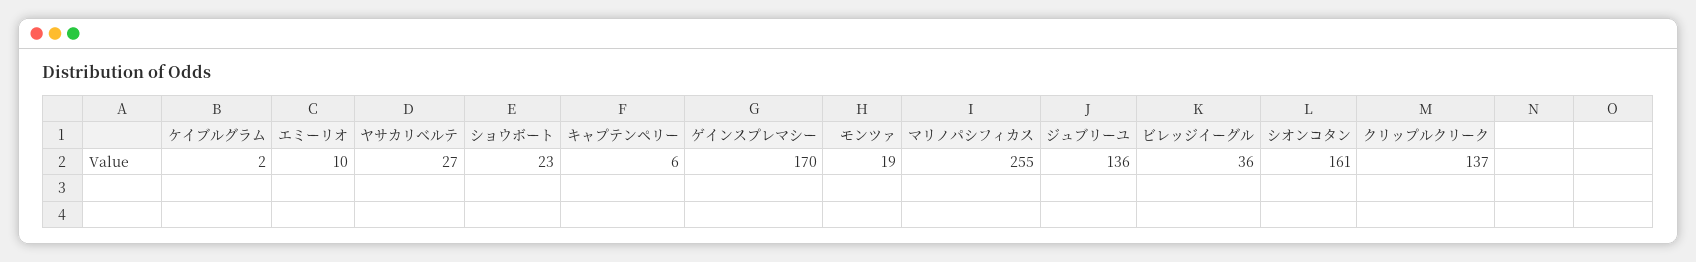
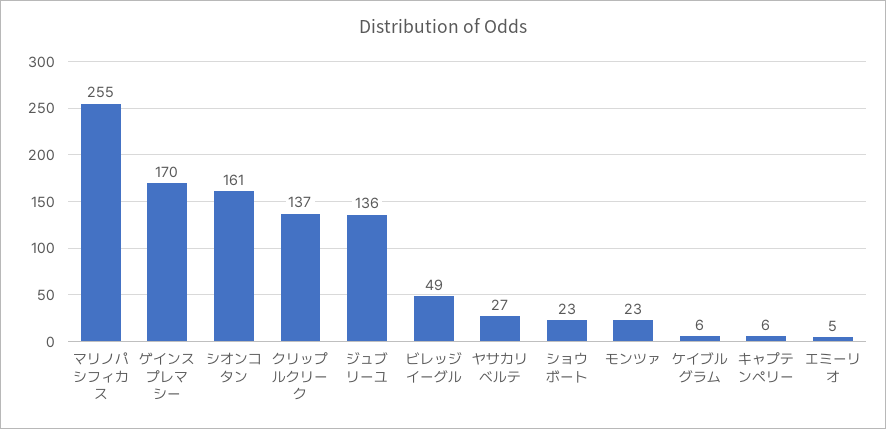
ケイブルグラム: 2 -> 6
エミーリオ: 10 -> 5
モンツァ: 19 -> 23
ビレッジイーグル: 36 -> 49

